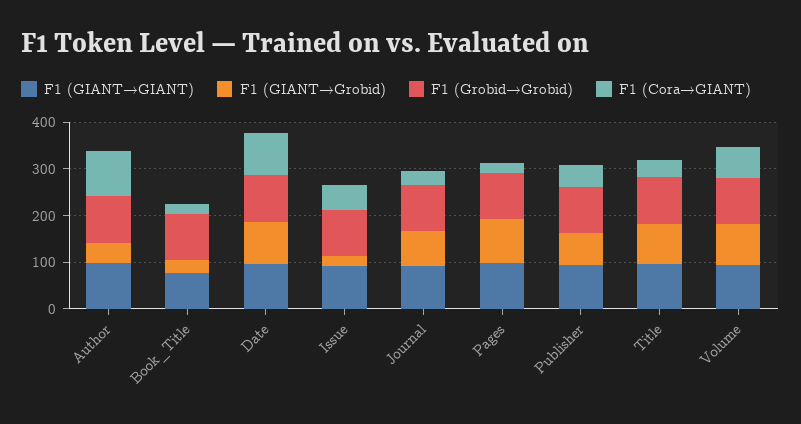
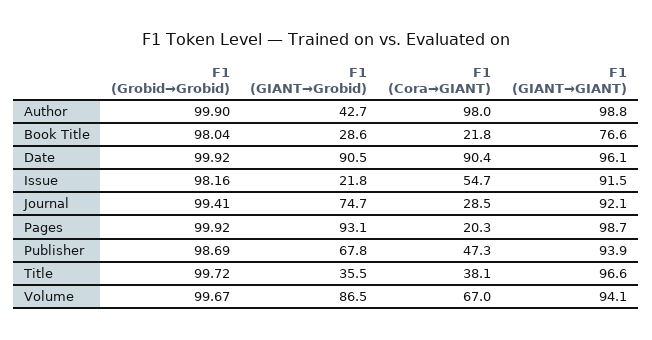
F1 (GIANT→Grobid), Title: 80 -> 35.5

